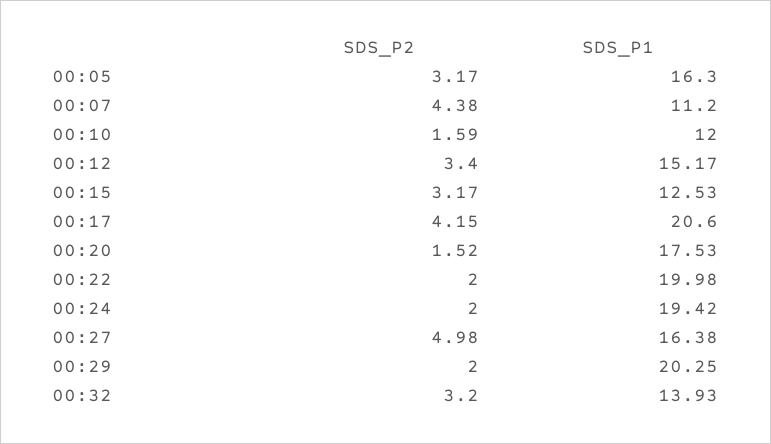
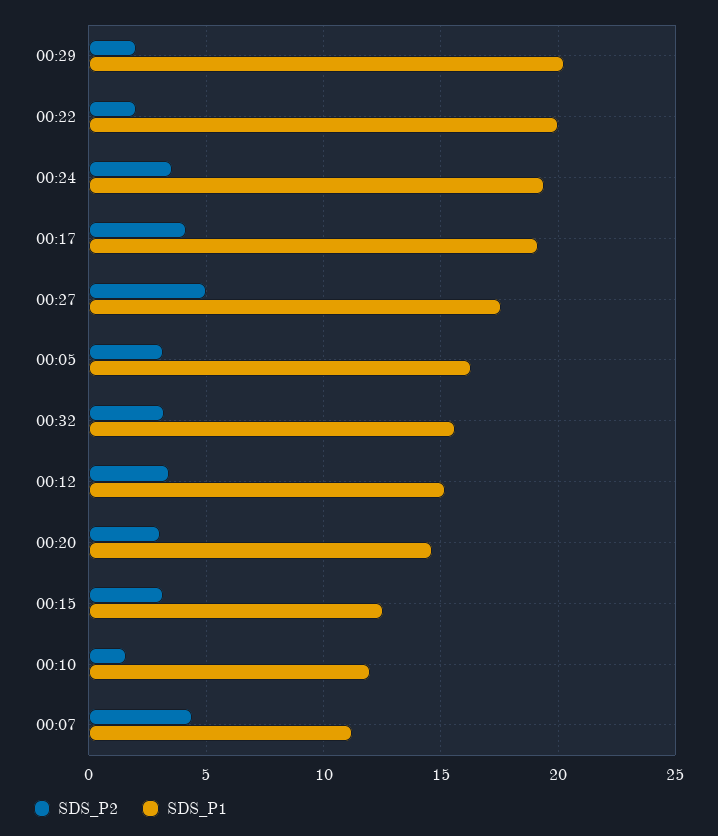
SDS_P1, 00:17: 20.6 -> 19
SDS_P2, 00:20: 1.52 -> 3
SDS_P1, 00:20: 17.53 -> 14.5
SDS_P2, 00:24: 2 -> 3.5
SDS_P1, 00:27: 16.38 -> 17.5
SDS_P1, 00:32: 13.93 -> 15.5

